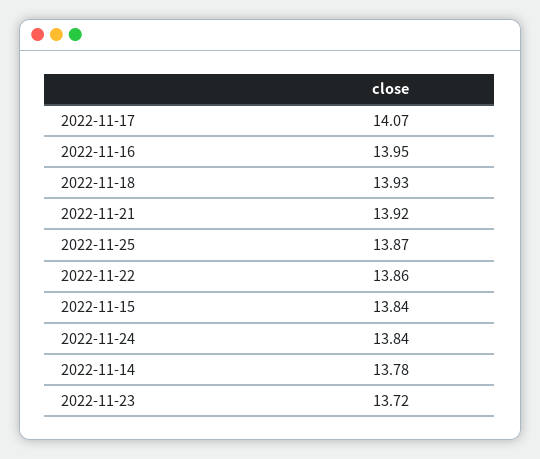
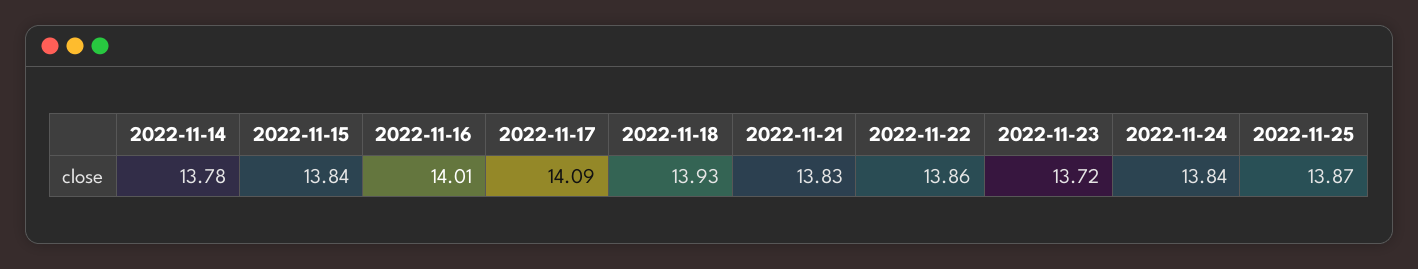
2022-11-17: 14.07 -> 14.09
2022-11-16: 13.95 -> 14.01
2022-11-21: 13.92 -> 13.83

